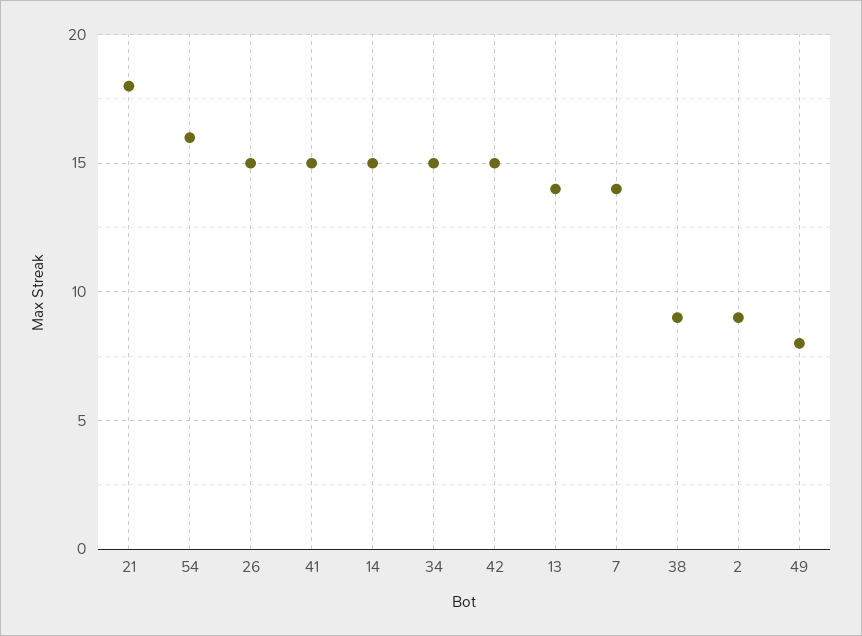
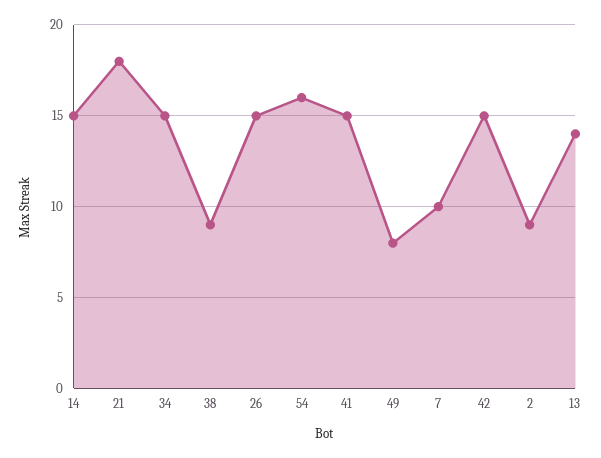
7: 14 -> 10

